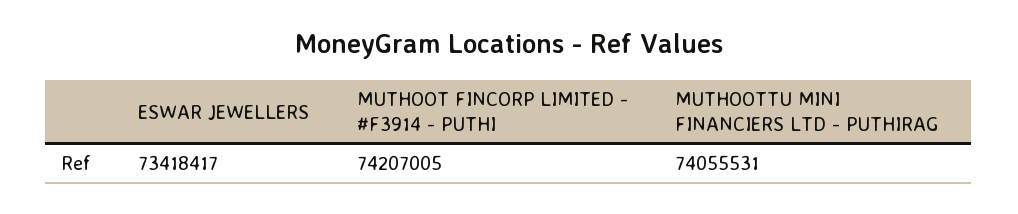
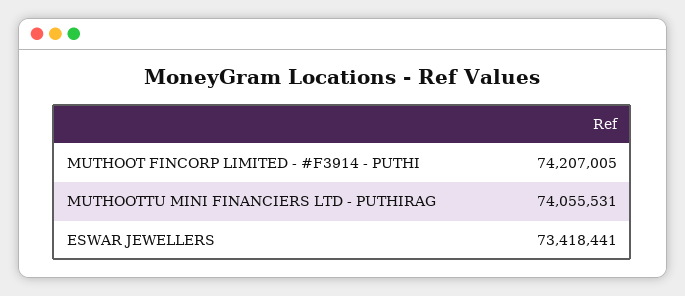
ESWAR JEWELLERS: 73418417 -> 73418441

